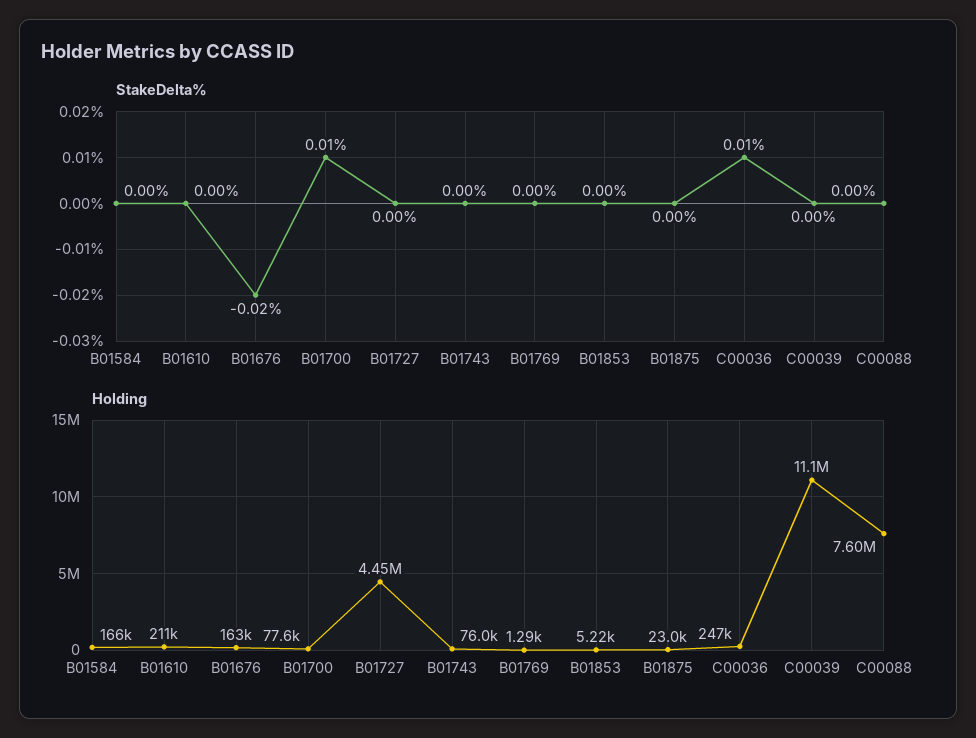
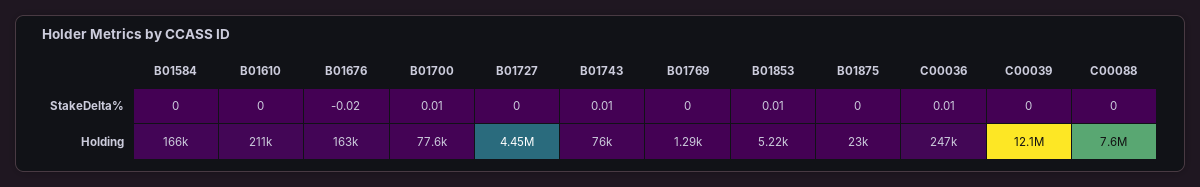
StakeDelta%, B01743: 0 -> 0.01
StakeDelta%, B01853: 0 -> 0.01
Holding, C00039: 11100000 -> 12100000

